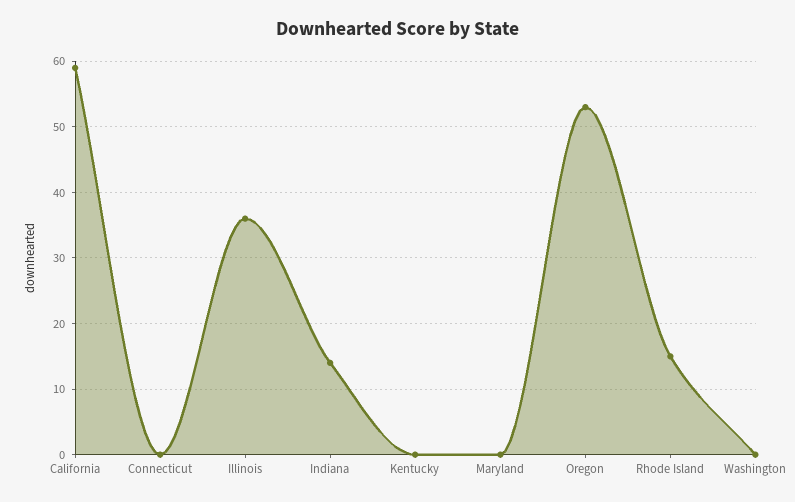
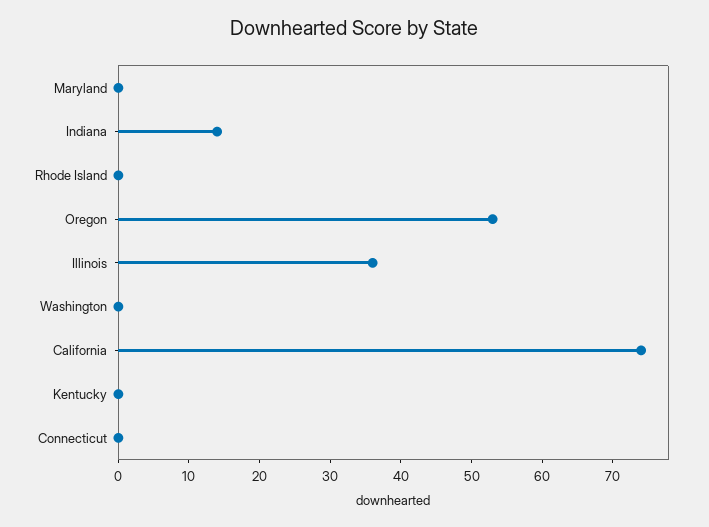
California: 59 -> 75
Rhode Island: 15 -> 0

